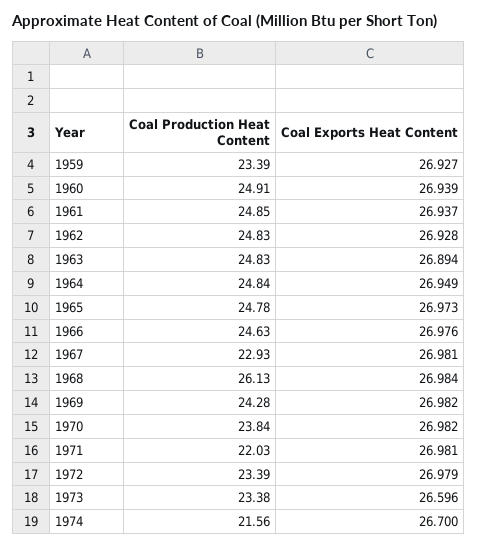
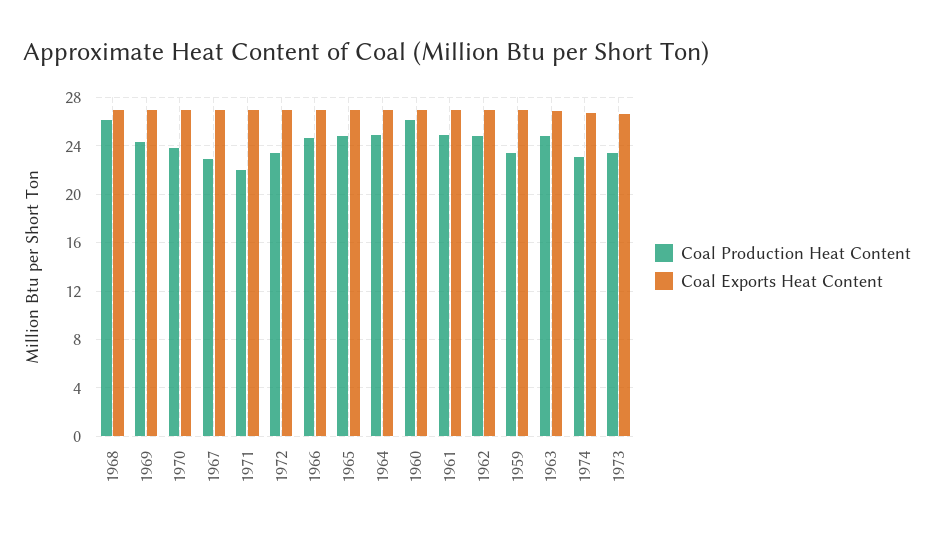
Coal Production Heat Content, 1960: 24.91 -> 26
Coal Production Heat Content, 1974: 21.56 -> 23

